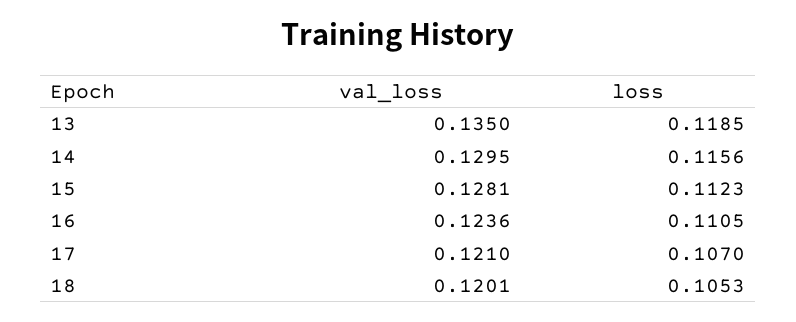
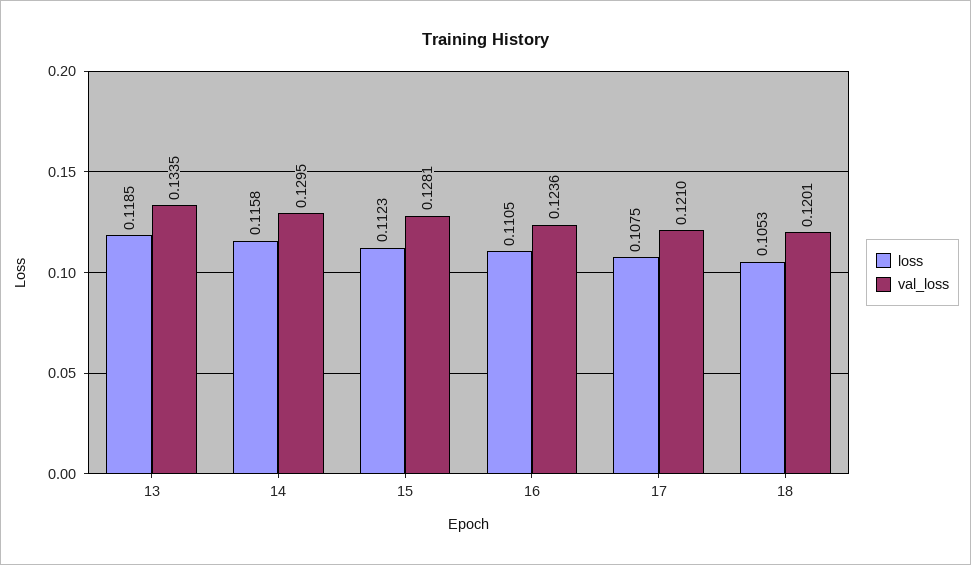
val_loss, 13: 0.135 -> 0.1335
loss, 14: 0.1156 -> 0.1158
loss, 17: 0.107 -> 0.1075

